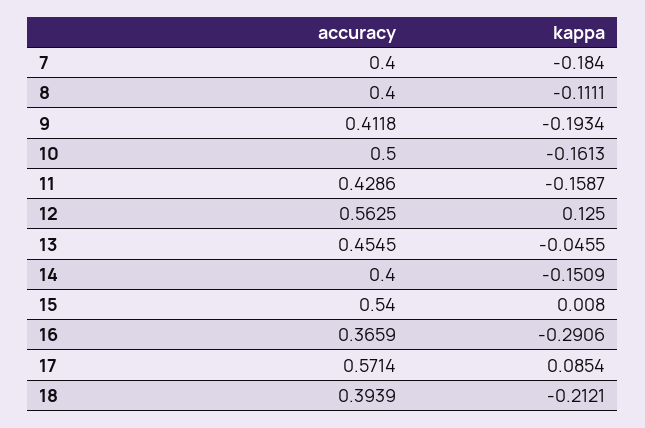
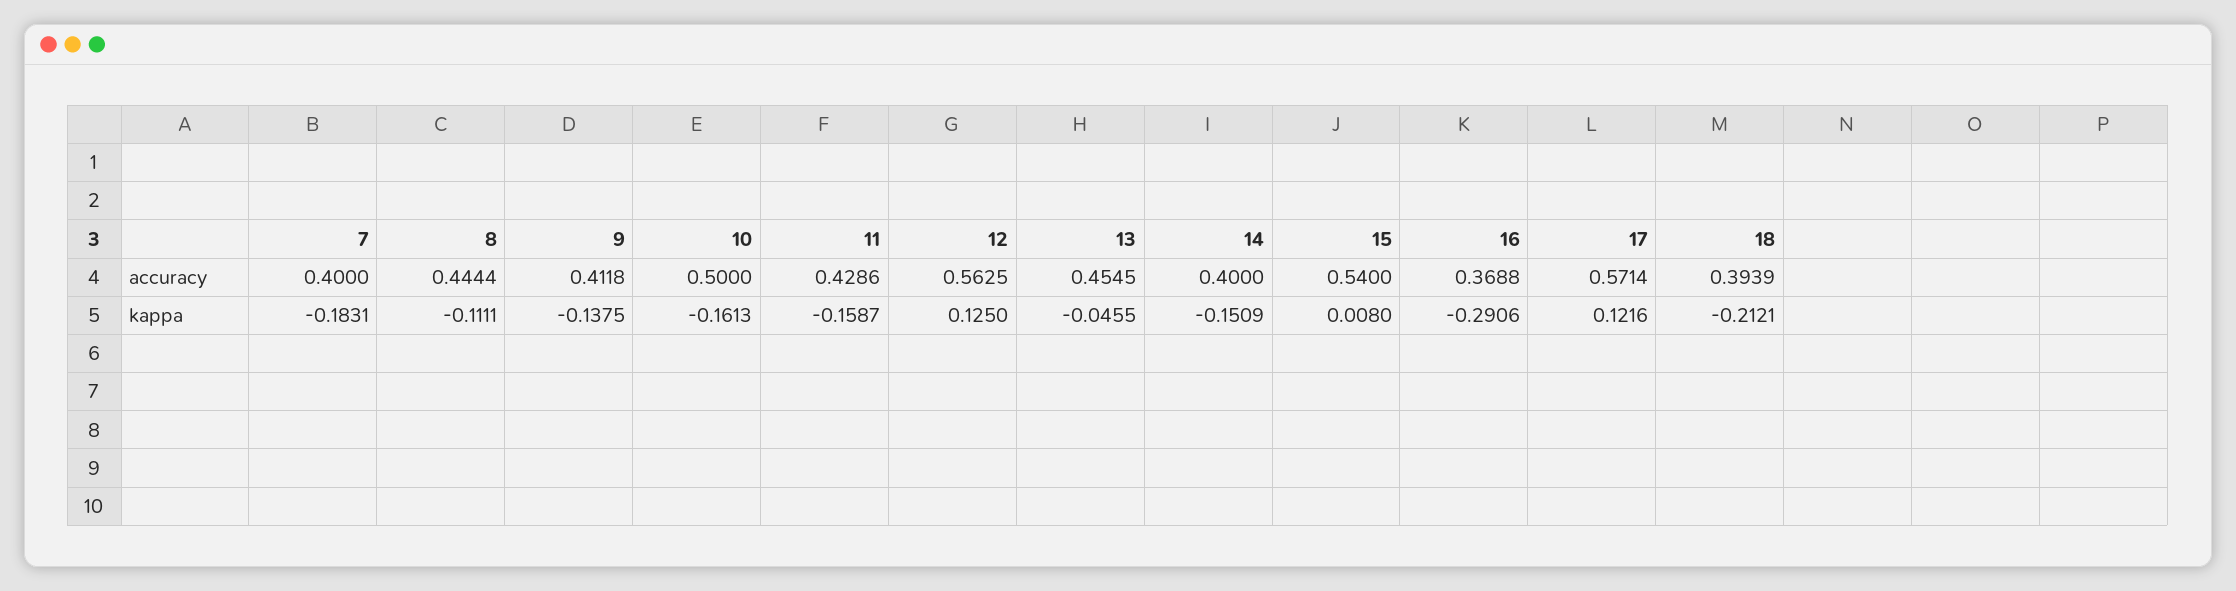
kappa, 7: -0.184 -> -0.1831
accuracy, 8: 0.4 -> 0.4444
kappa, 9: -0.1934 -> -0.1375
accuracy, 16: 0.3659 -> 0.3688
kappa, 17: 0.0854 -> 0.1216

